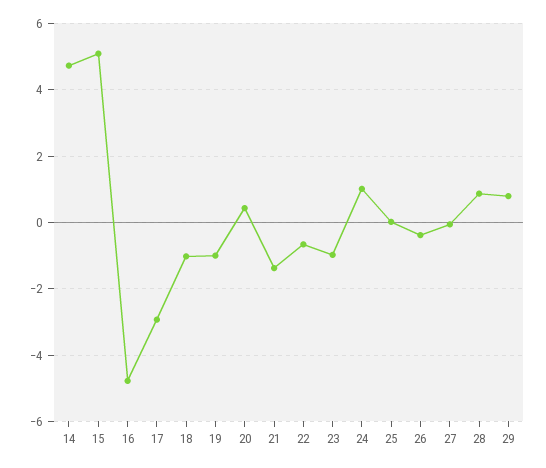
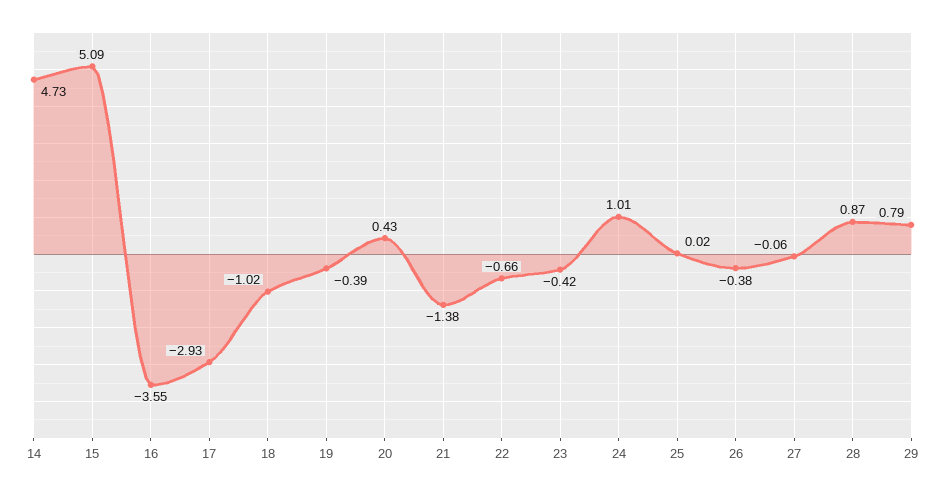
16: -4.8 -> -3.55
19: -1 -> -0.39
23: -1 -> -0.42

